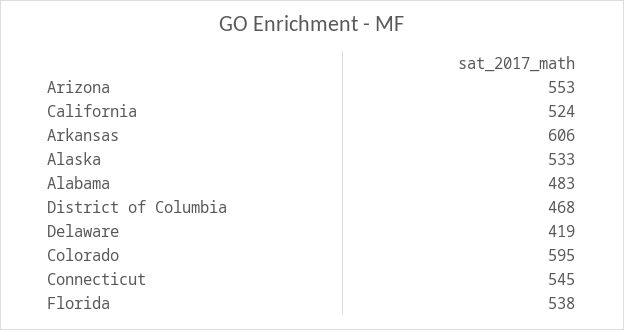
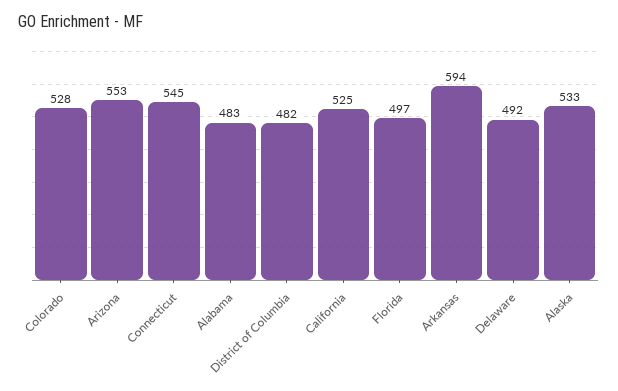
California: 524 -> 525
Arkansas: 606 -> 594
District of Columbia: 468 -> 482
Delaware: 419 -> 492
Colorado: 595 -> 528
Florida: 538 -> 497

